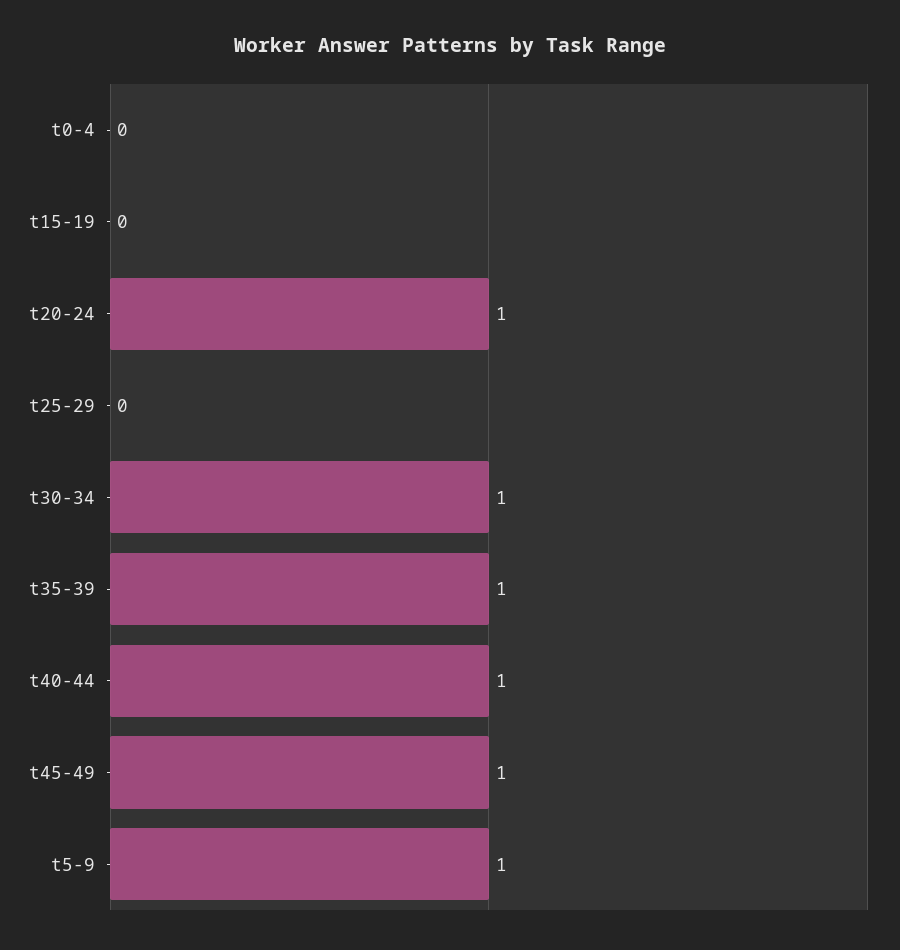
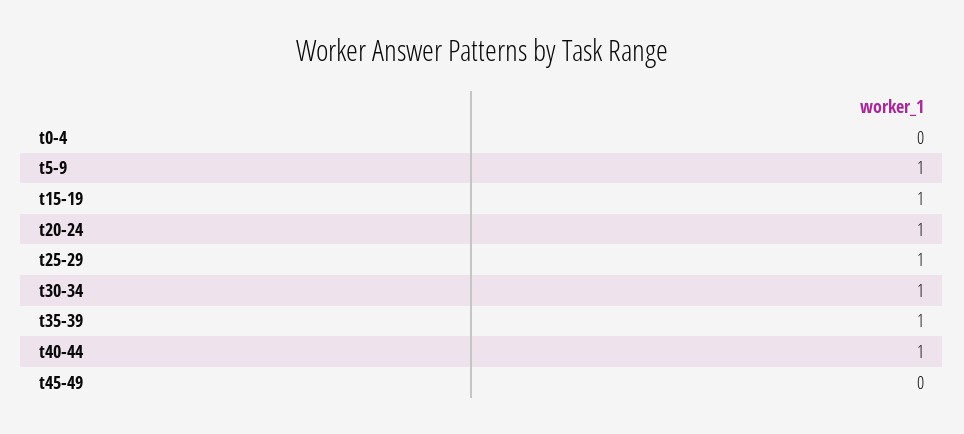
t15-19: 0 -> 1
t25-29: 0 -> 1
t45-49: 1 -> 0

